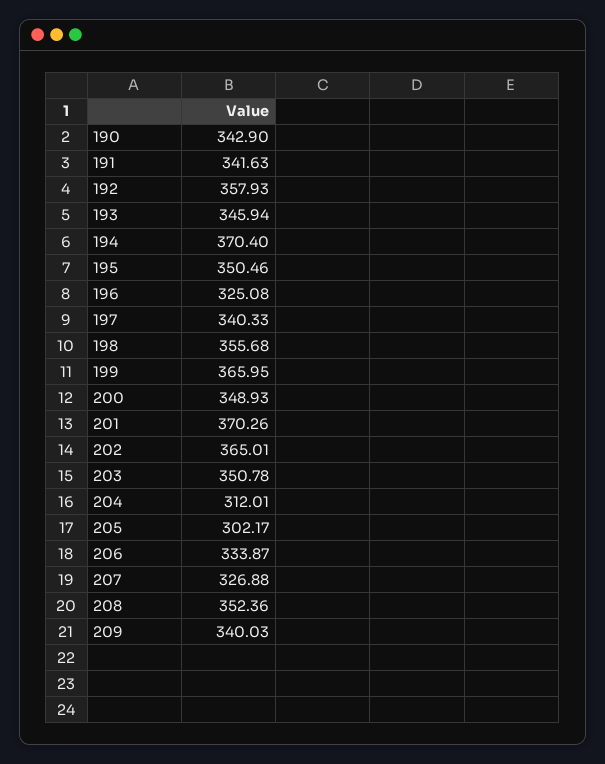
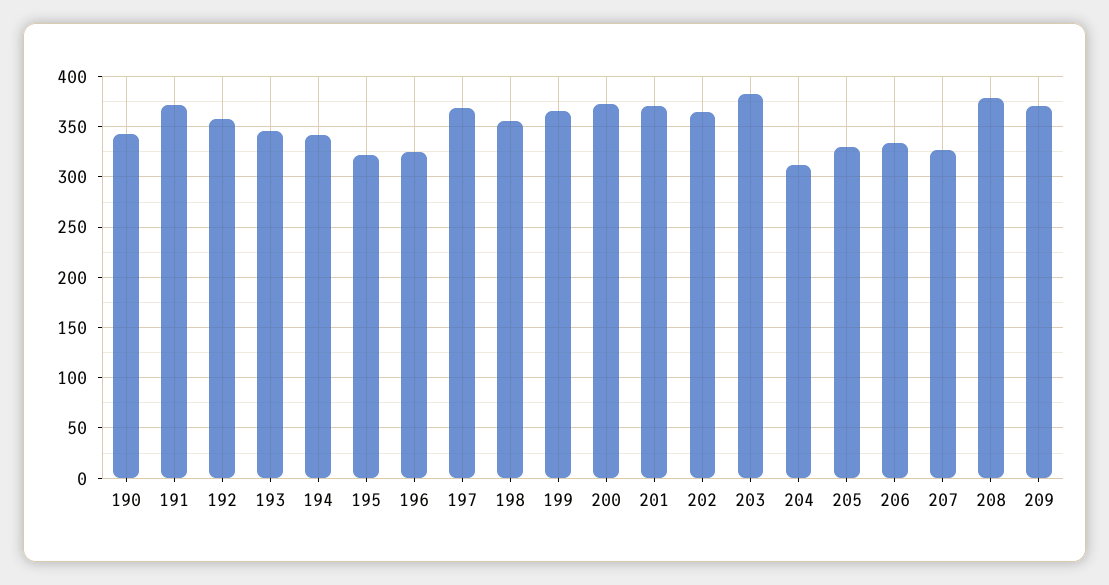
191: 341.63 -> 370
194: 370.4 -> 340
195: 350.46 -> 320
197: 340.33 -> 370
200: 348.93 -> 370
203: 350.78 -> 380
205: 302.17 -> 330
208: 352.36 -> 380
209: 340.03 -> 370

